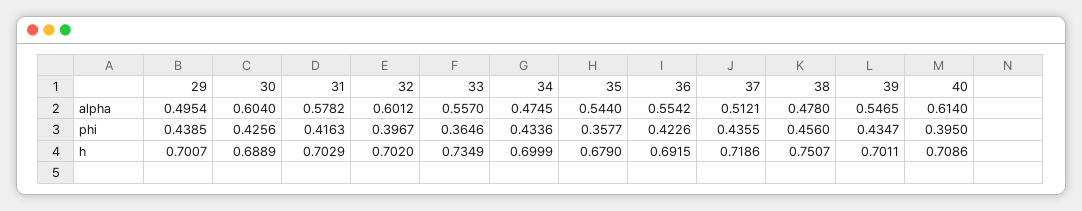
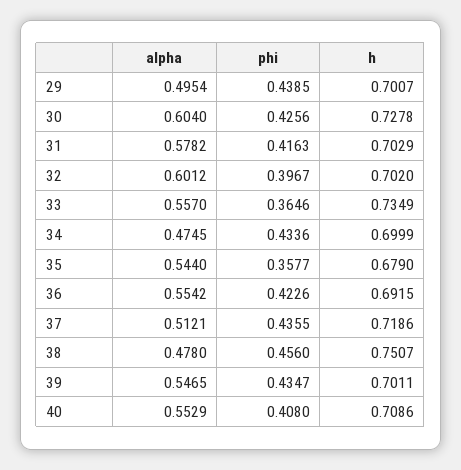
40, alpha: 0.614 -> 0.5529
40, phi: 0.395 -> 0.408
30, h: 0.6889 -> 0.7278

